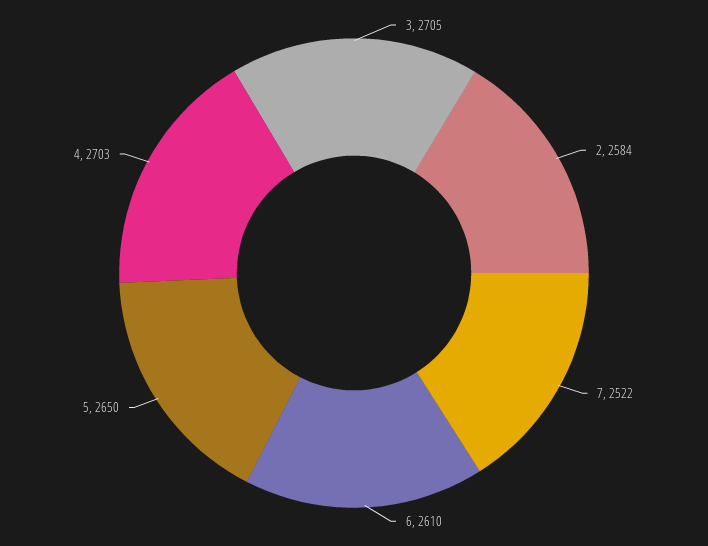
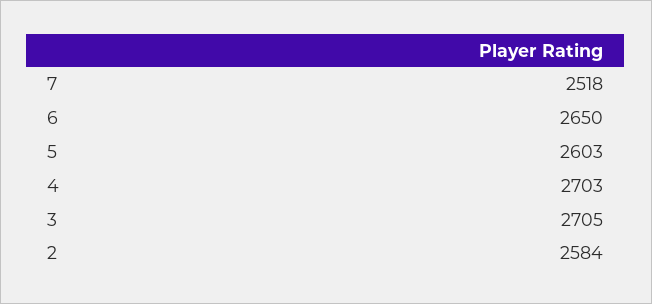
7: 2522 -> 2518
6: 2610 -> 2650
5: 2650 -> 2603

